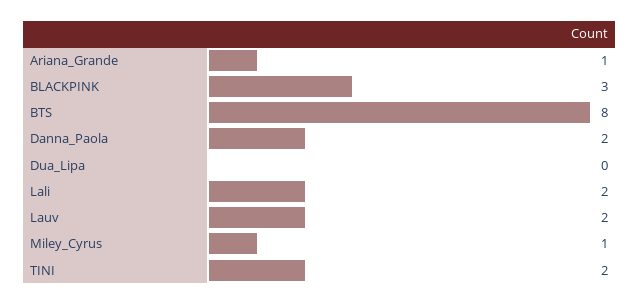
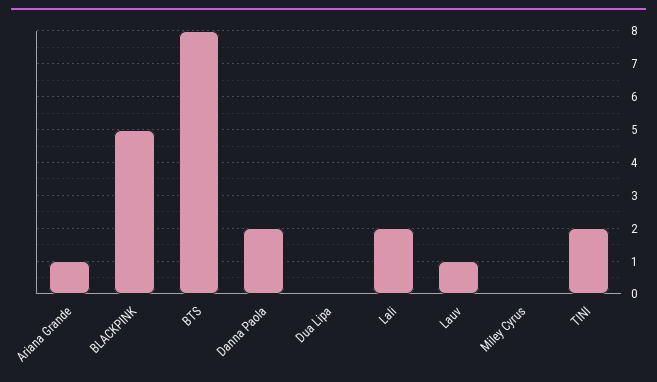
BLACKPINK: 3 -> 5
Lauv: 2 -> 1
Miley_Cyrus: 1 -> 0

